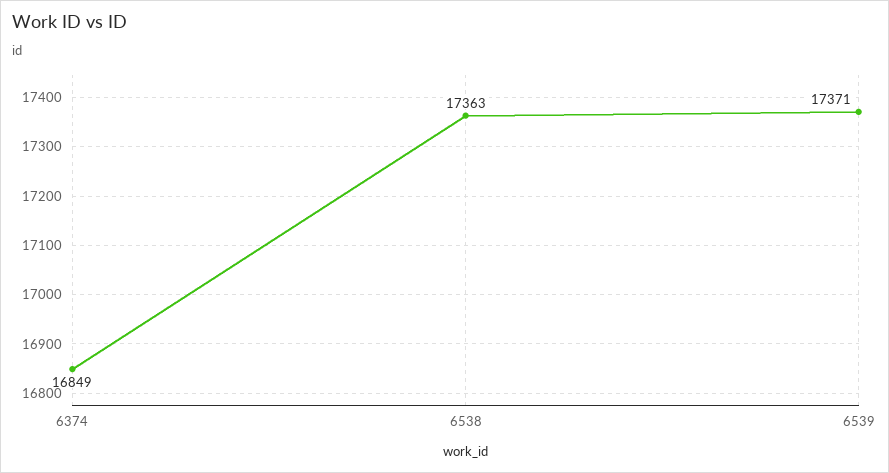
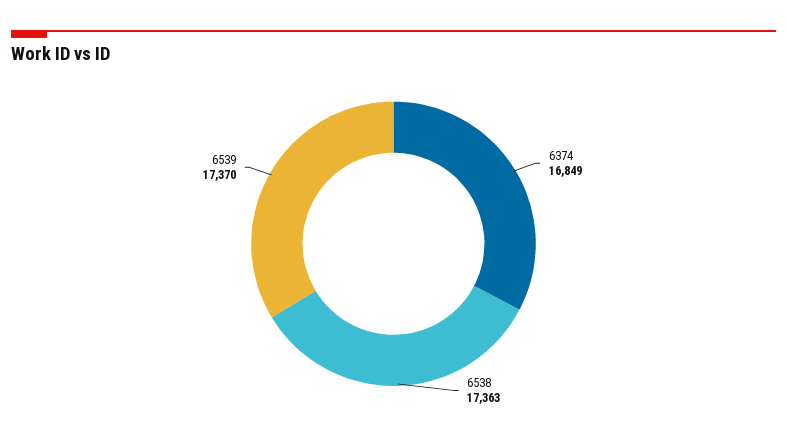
6539: 17371 -> 17370

